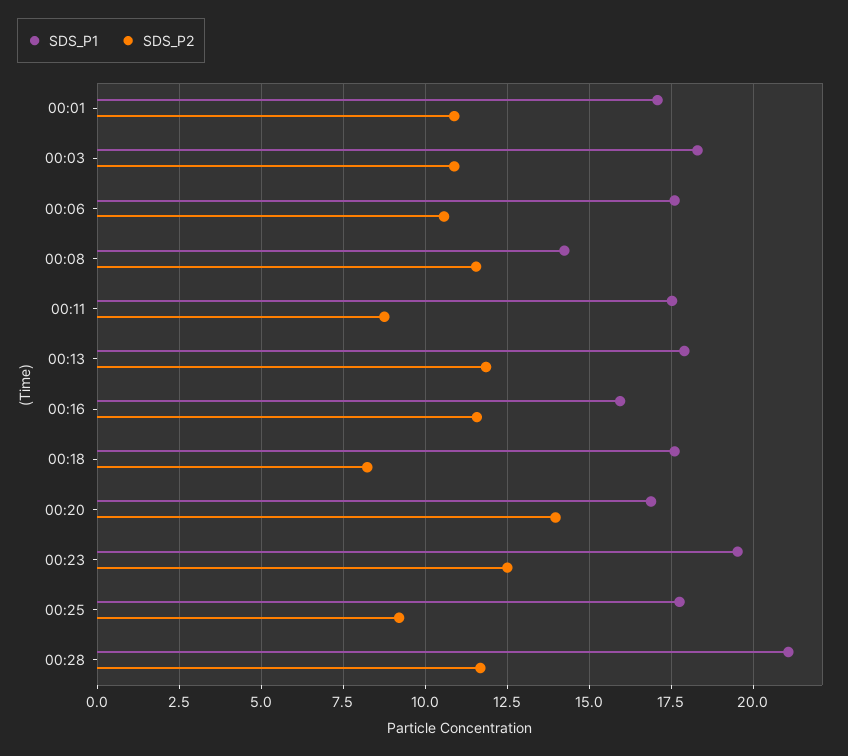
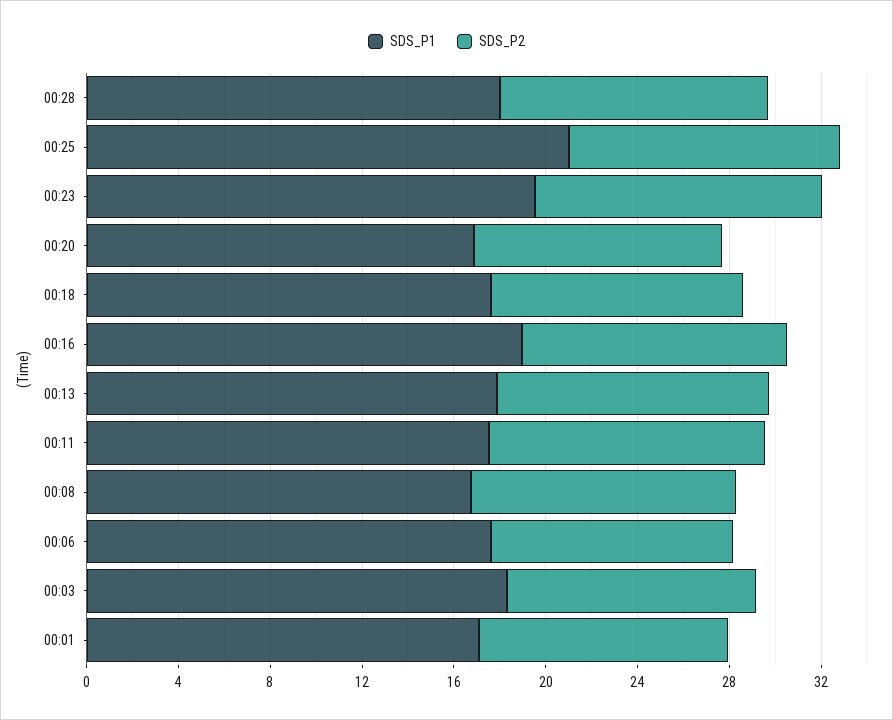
SDS_P1, 00:08: 14.25 -> 17
SDS_P2, 00:11: 8.75 -> 12
SDS_P1, 00:16: 16 -> 19
SDS_P2, 00:18: 8.25 -> 11
SDS_P2, 00:20: 14 -> 11
SDS_P1, 00:25: 17.75 -> 21
SDS_P2, 00:25: 9.25 -> 12
SDS_P1, 00:28: 21 -> 18

